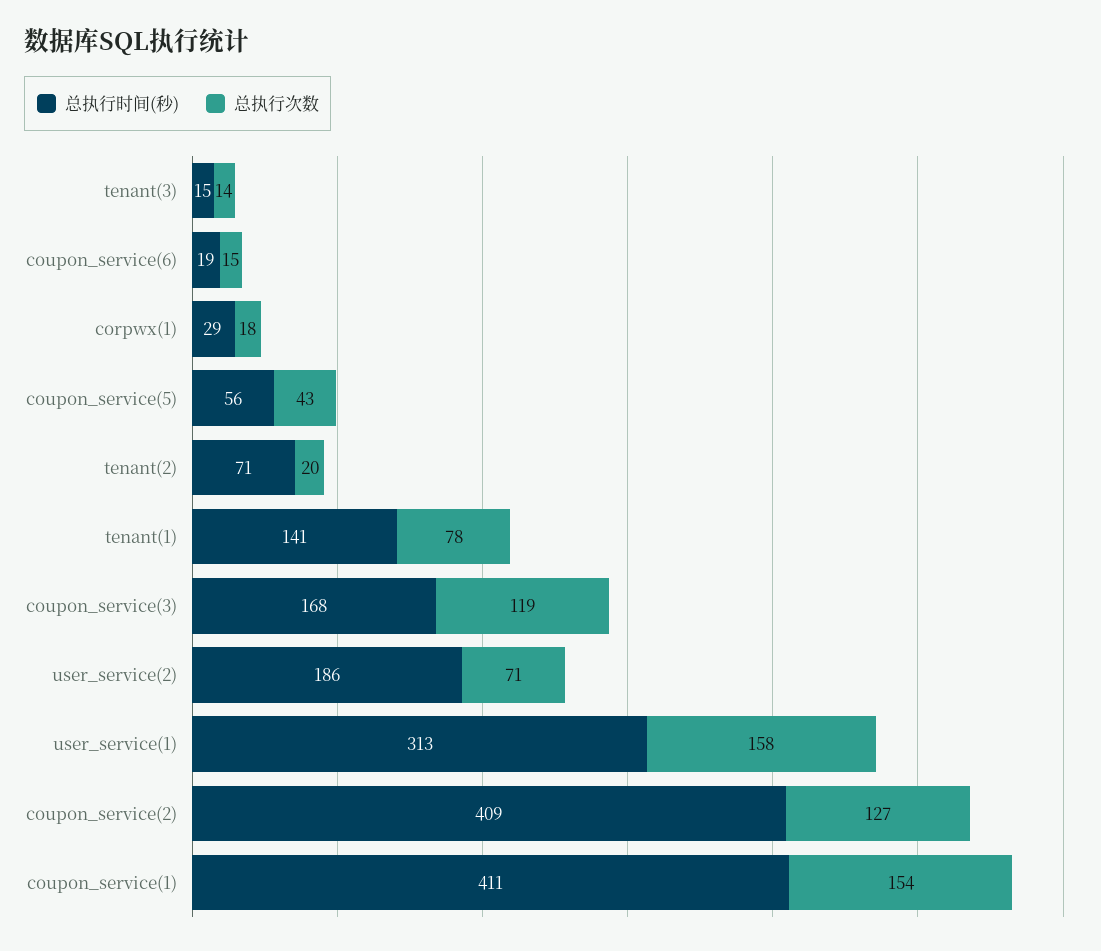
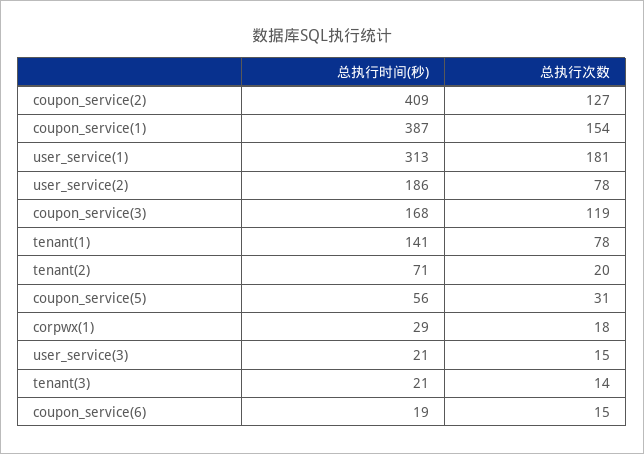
总执行时间(秒), tenant(3): 15 -> 21
总执行次数, coupon_service(5): 43 -> 31
总执行次数, user_service(2): 71 -> 78
总执行次数, user_service(1): 158 -> 181
总执行时间(秒), coupon_service(1): 411 -> 387
总执行时间(秒), user_service(3): none -> 21
总执行次数, user_service(3): none -> 15

